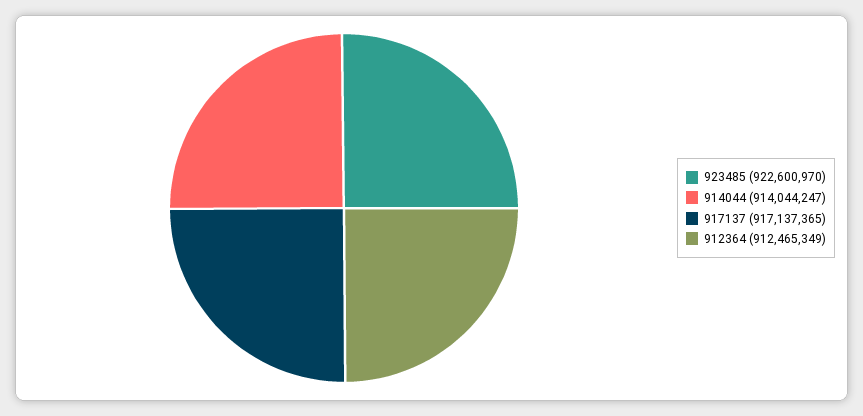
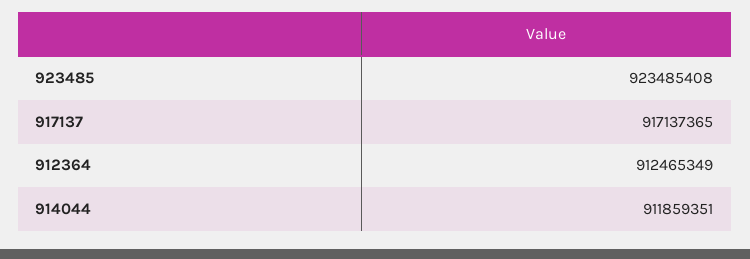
923485: 922600970 -> 923485408
914044: 914044247 -> 911859351

